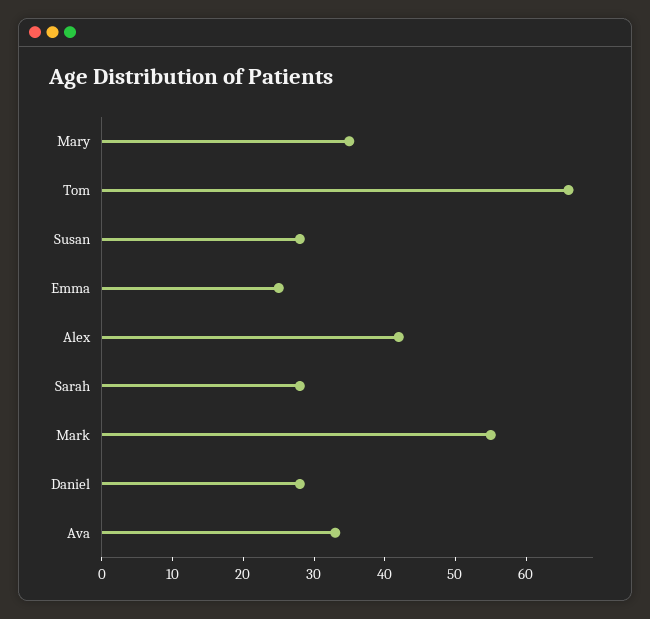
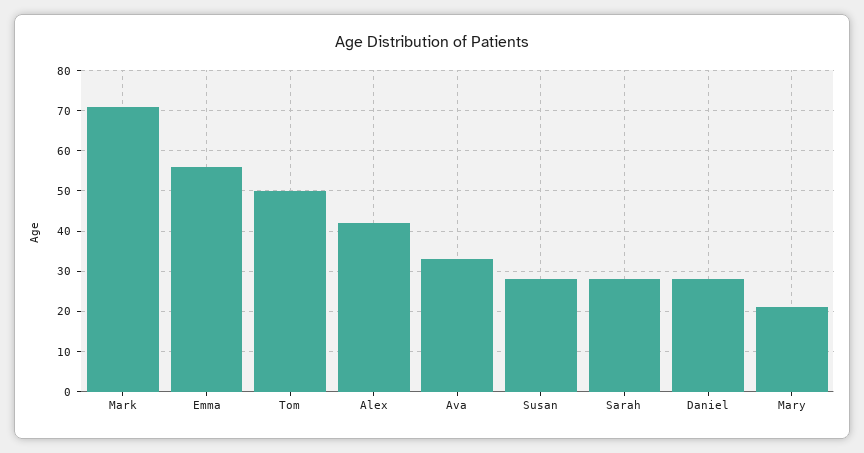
Mary: 35 -> 20
Tom: 65 -> 50
Emma: 25 -> 55
Mark: 55 -> 70

